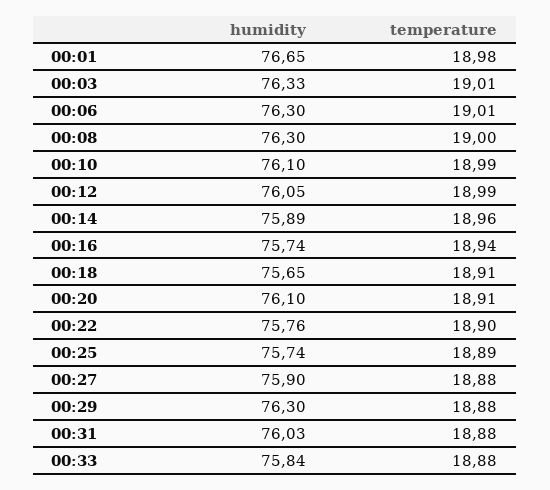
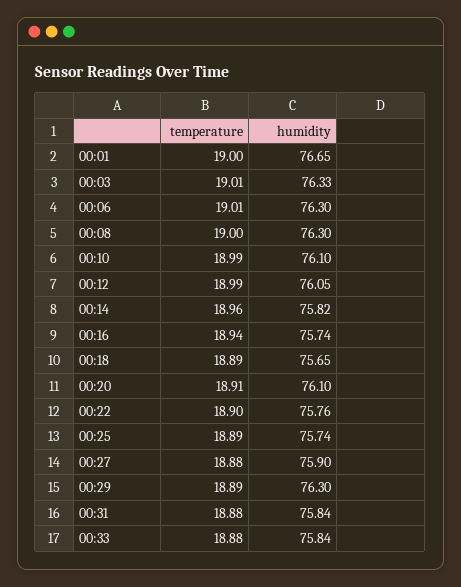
temperature, 00:01: 18.98 -> 19
humidity, 00:14: 75.89 -> 75.82
temperature, 00:18: 18.91 -> 18.89
temperature, 00:29: 18.88 -> 18.89
humidity, 00:31: 76.03 -> 75.84

